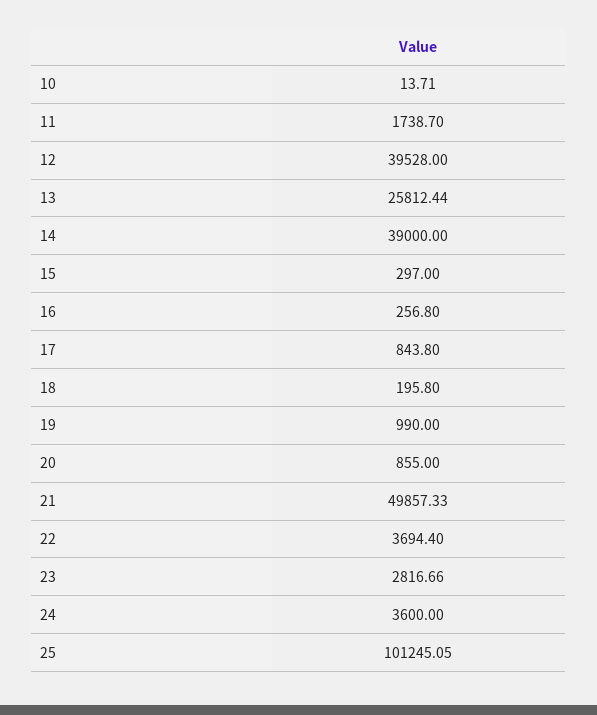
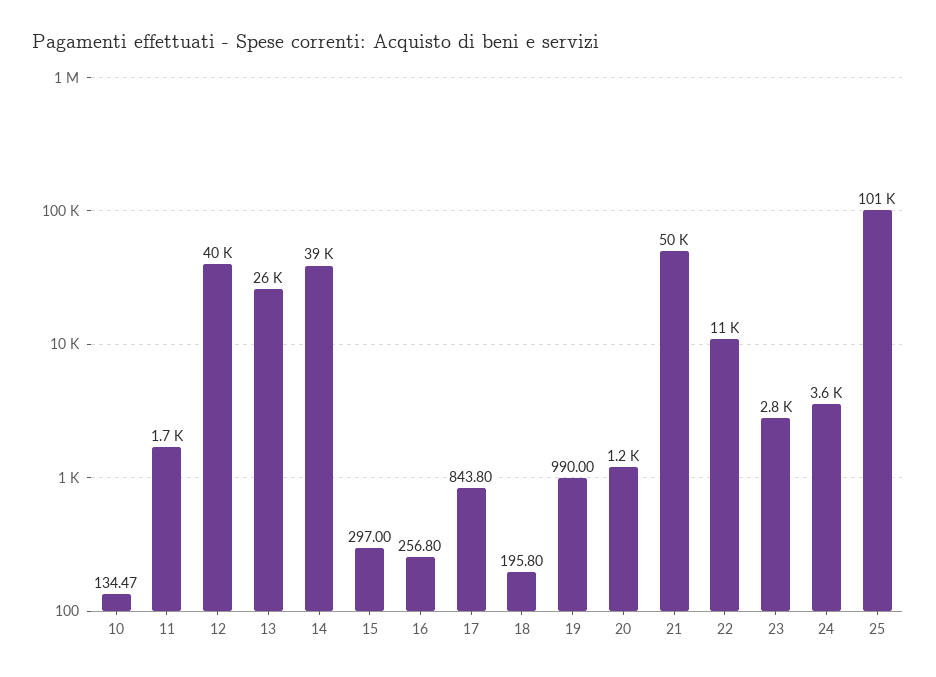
10: 13.71 -> 134.47
20: 855 -> 1200
22: 3694.4 -> 11000

